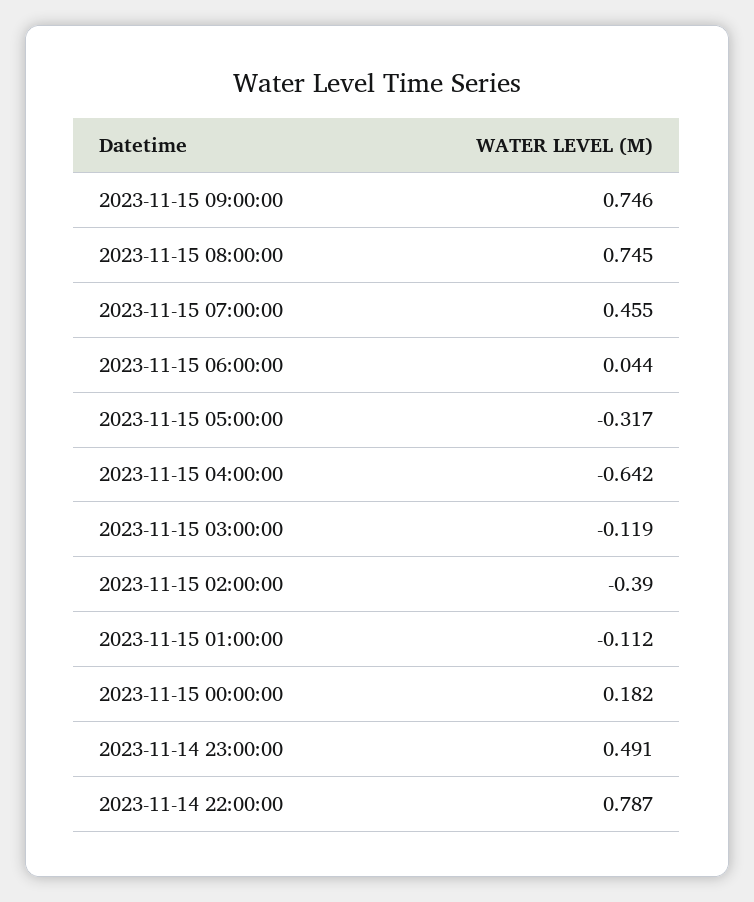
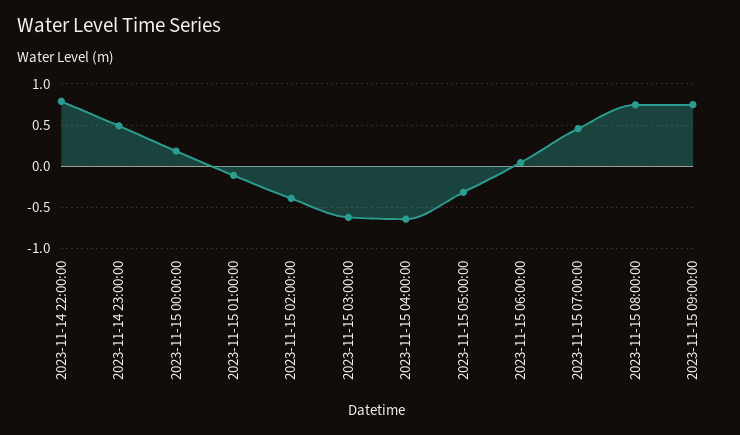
2023-11-15 03:00:00: -0.119 -> -0.6

